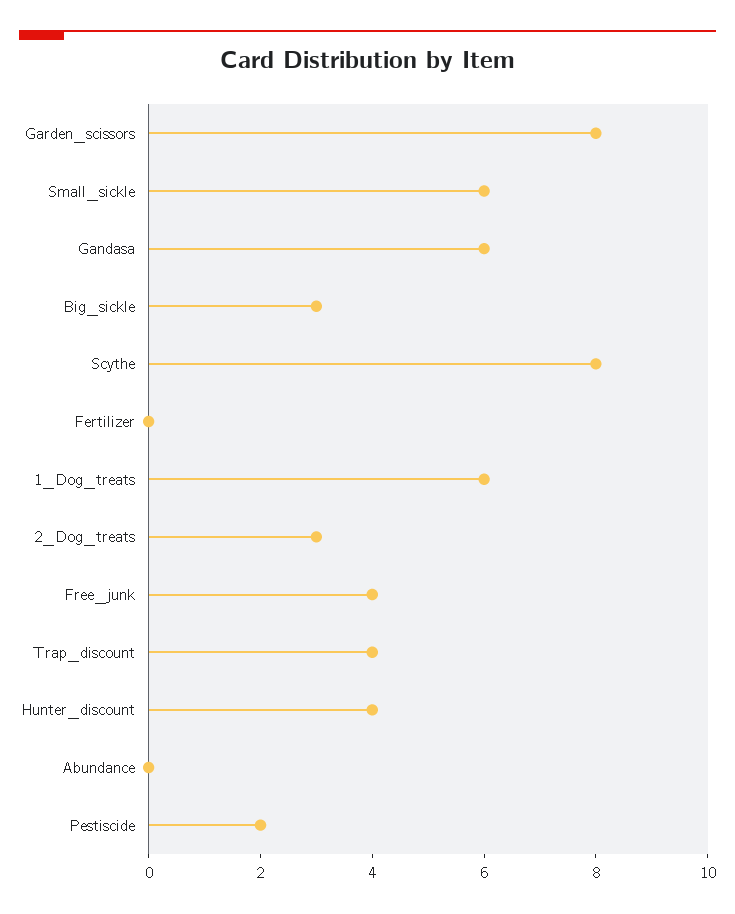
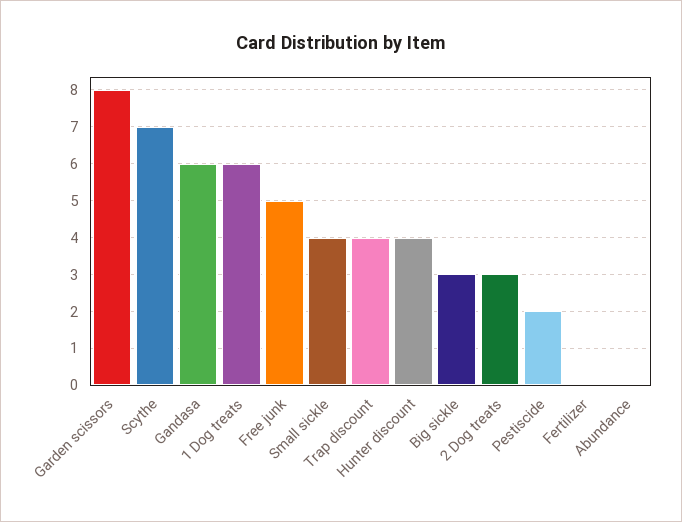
Small_sickle: 6 -> 4
Scythe: 8 -> 7
Free_junk: 4 -> 5

